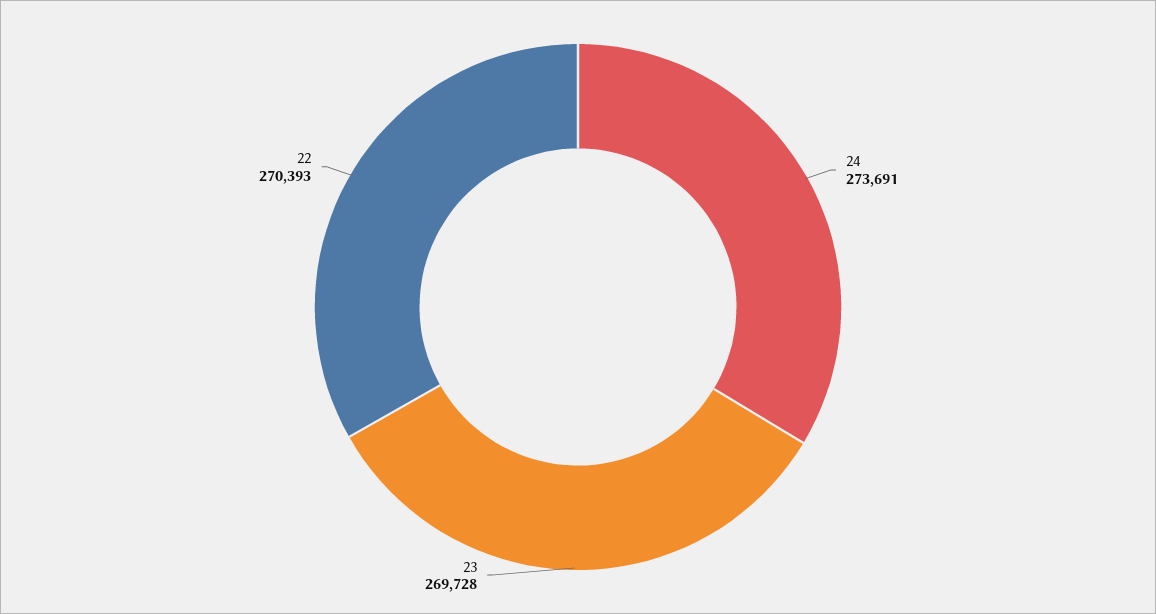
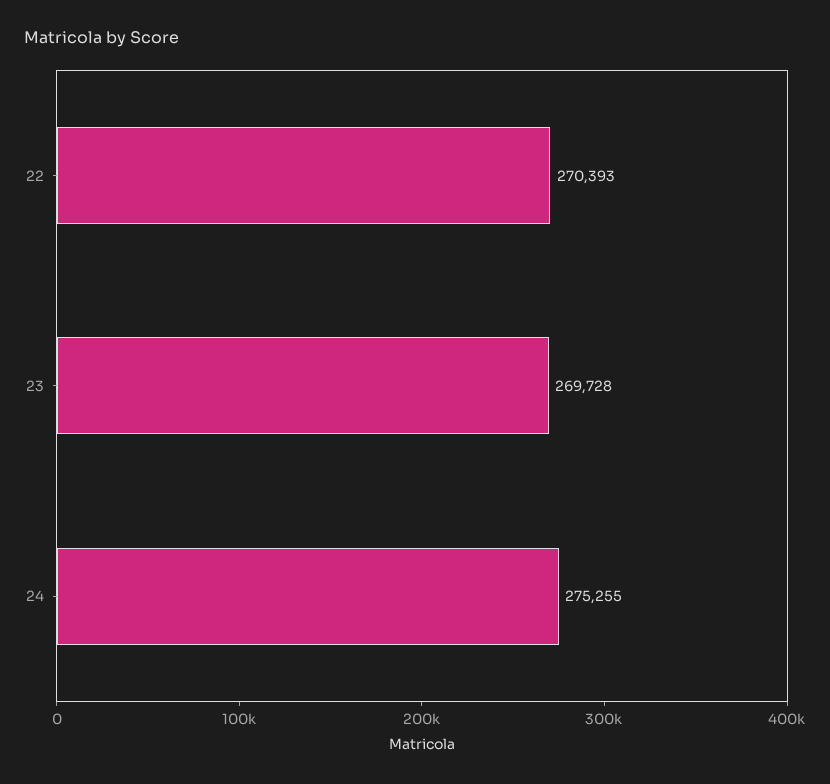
24: 273691 -> 275255

